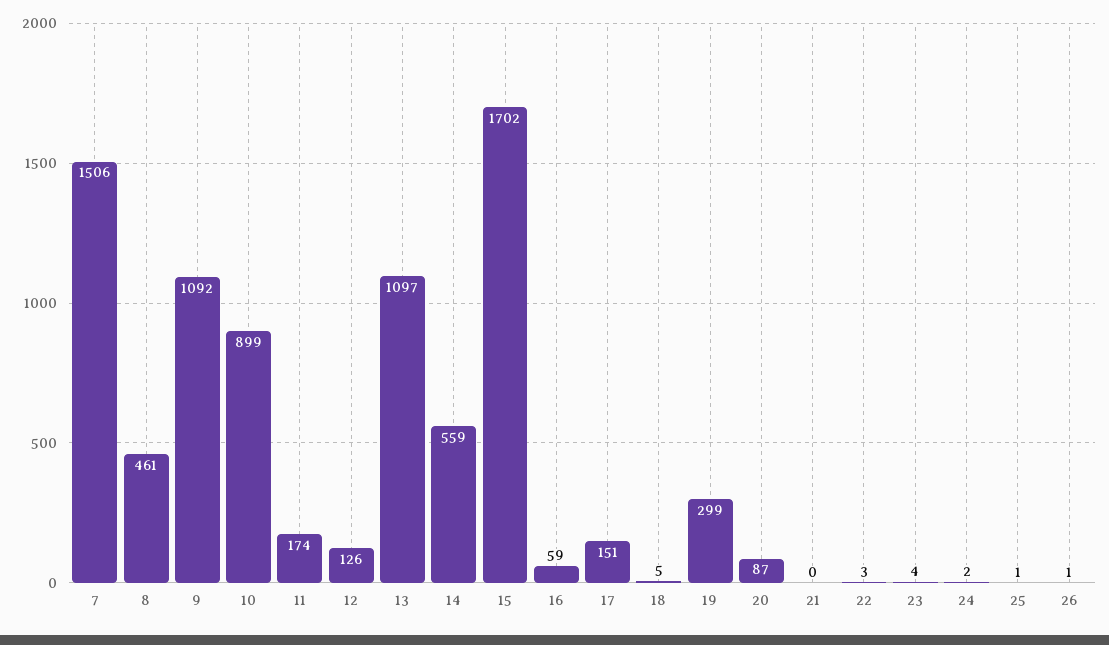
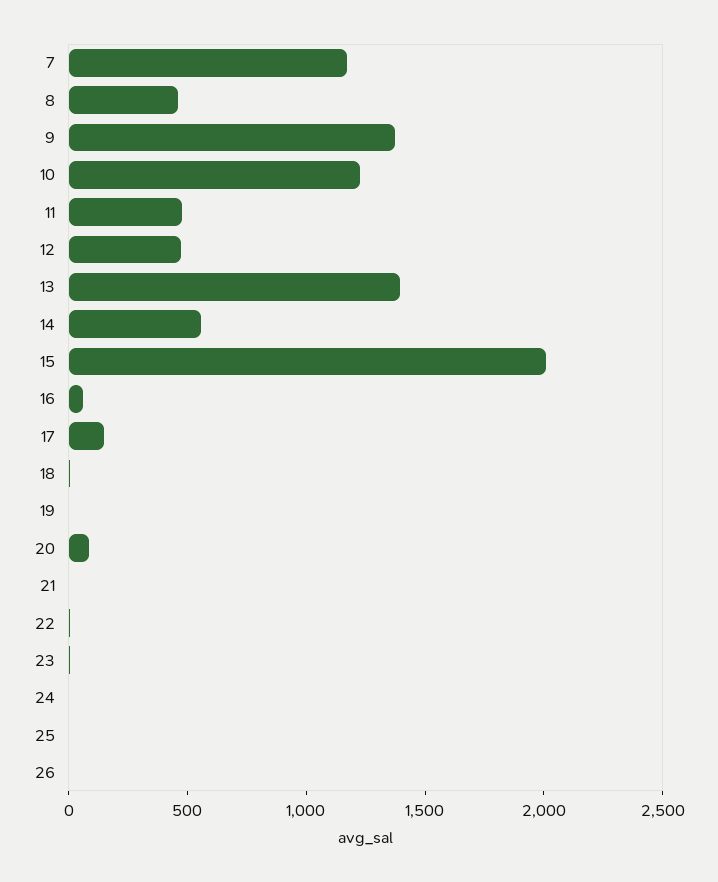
7: 1506 -> 1200
9: 1092 -> 1400
10: 899 -> 1200
11: 174 -> 500
12: 126 -> 500
13: 1097 -> 1400
15: 1702 -> 2000
19: 299 -> 0

